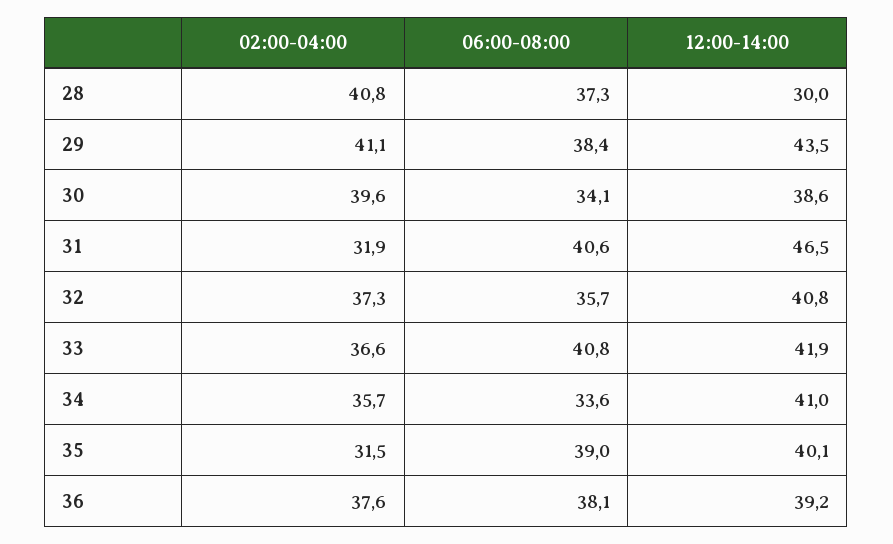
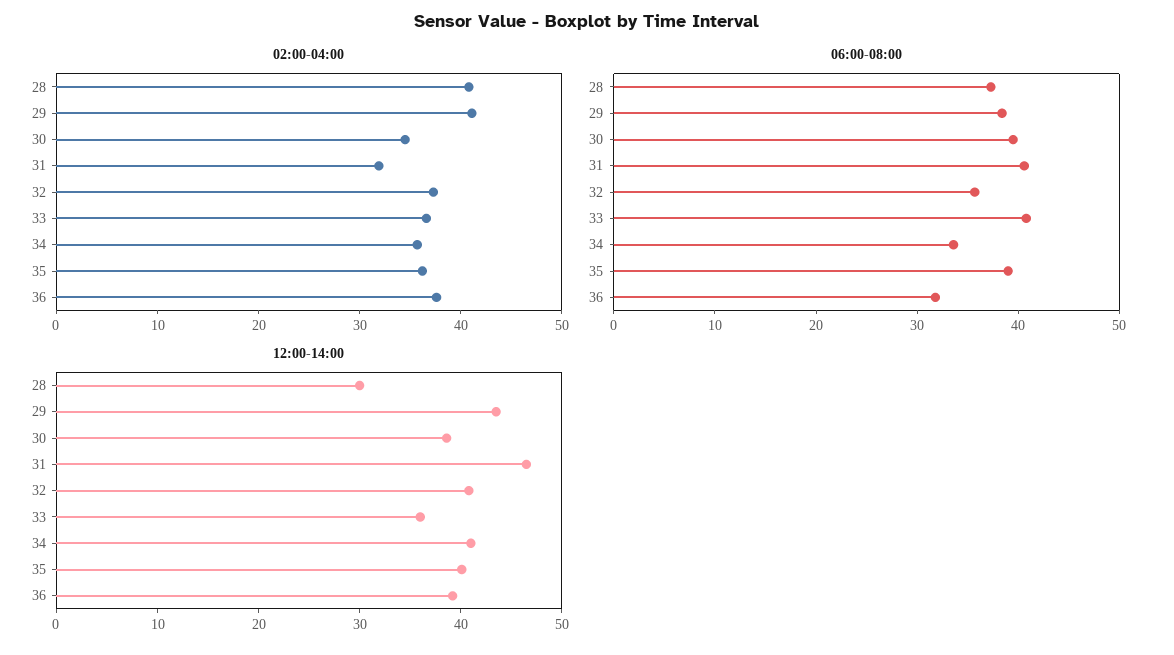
02:00-04:00, 30: 39.6 -> 34
06:00-08:00, 30: 34.1 -> 40
12:00-14:00, 33: 41.9 -> 36
02:00-04:00, 35: 31.5 -> 36
06:00-08:00, 36: 38.1 -> 32

